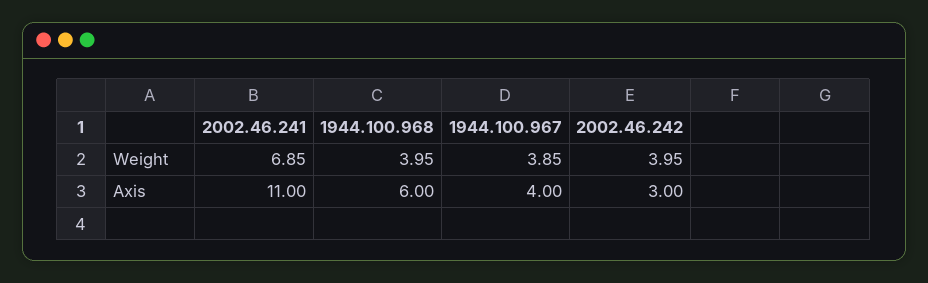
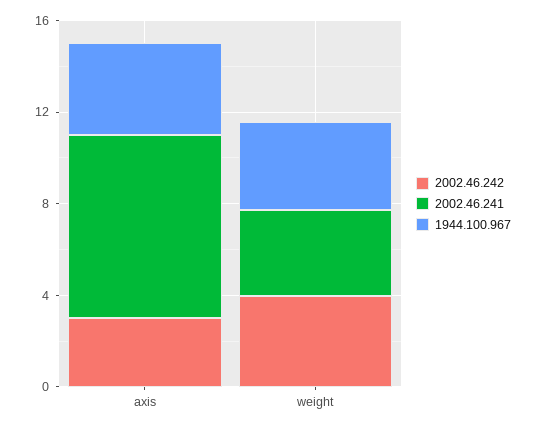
2002.46.241, Weight: 6.85 -> 4
1944.100.968, Weight: 3.95 -> none
2002.46.241, Axis: 11 -> 8
1944.100.968, Axis: 6 -> none

